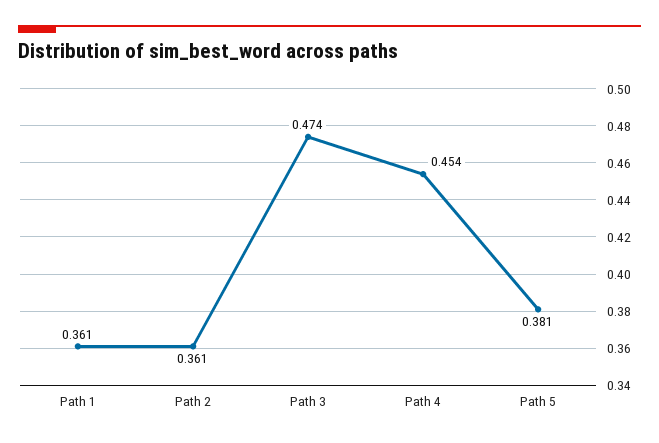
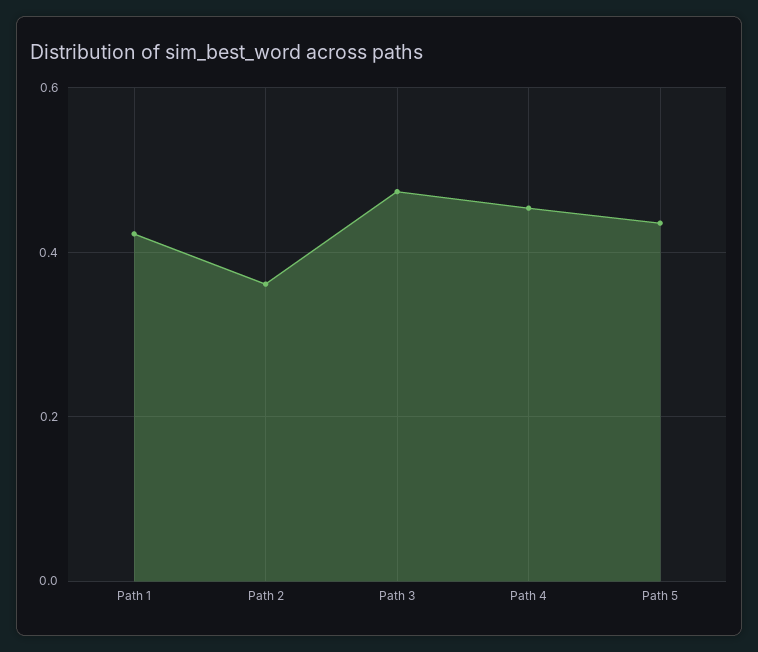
Path 1: 0.361 -> 0.42
Path 5: 0.381 -> 0.44

